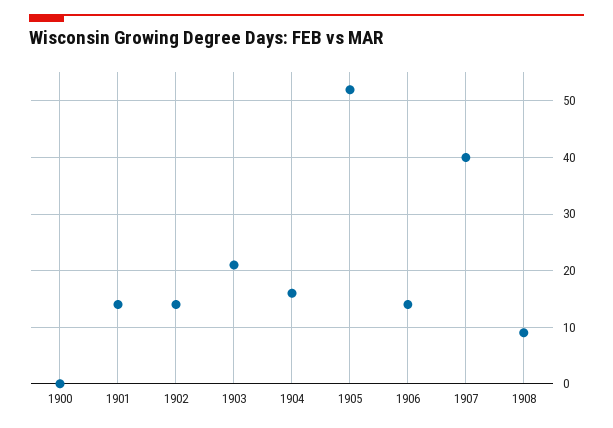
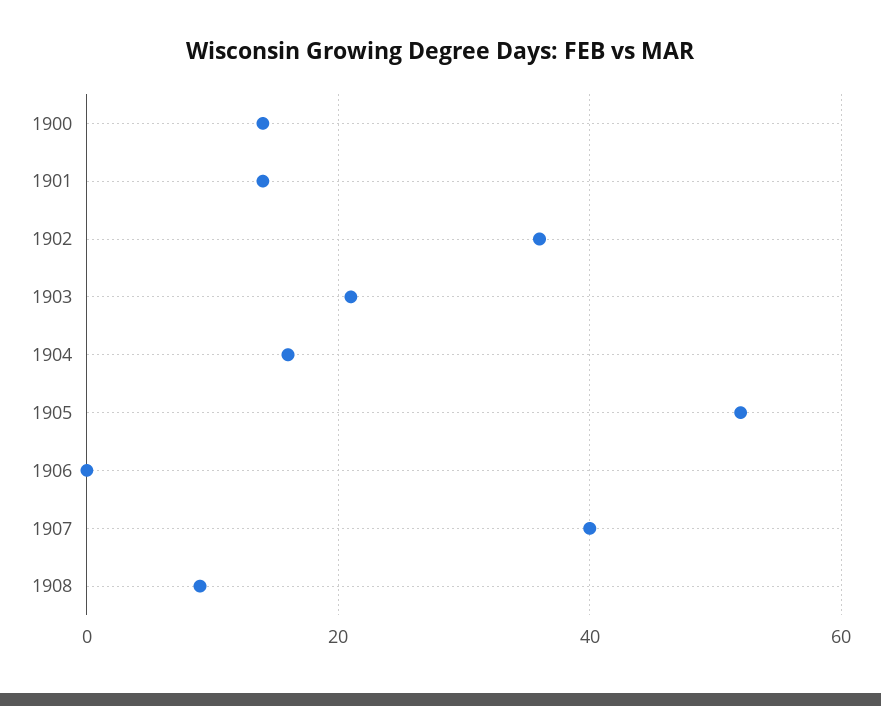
1900: 0 -> 15
1902: 15 -> 35
1906: 15 -> 0

